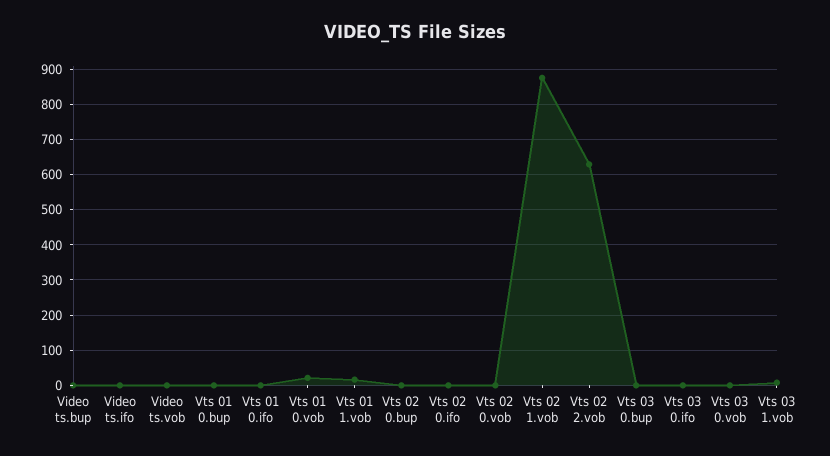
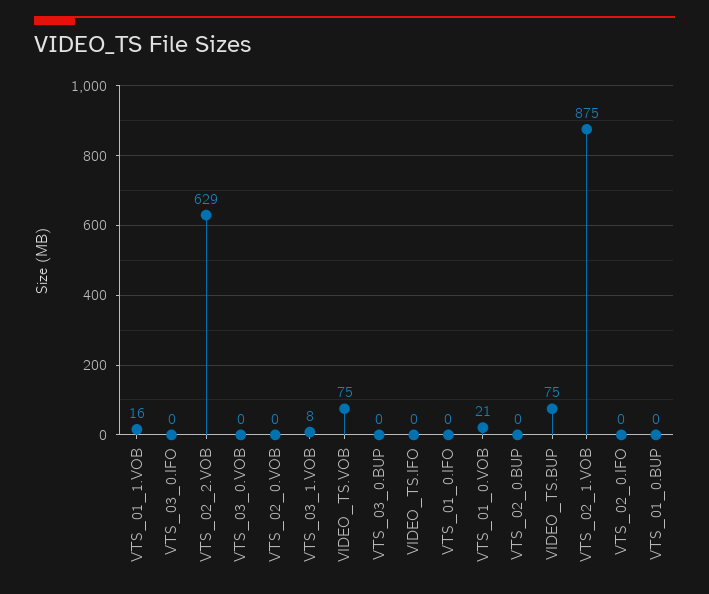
Video ts.bup: 0 -> 75
Video ts.vob: 0 -> 75

